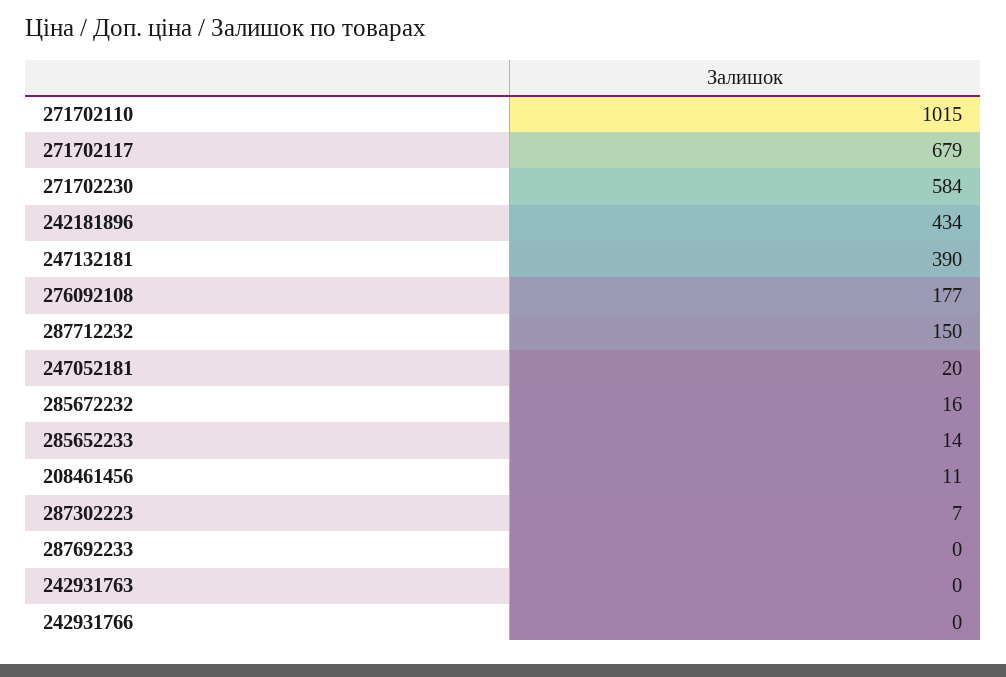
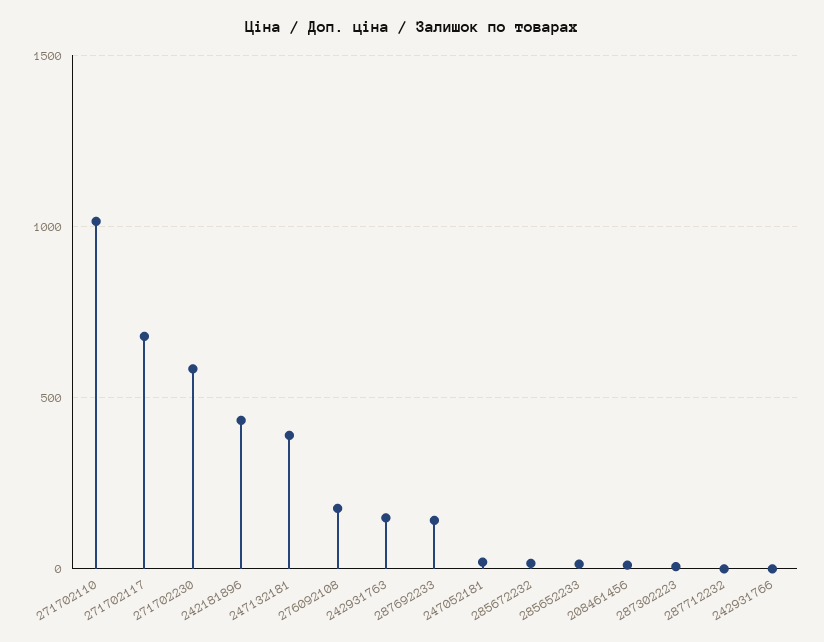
287712232: 150 -> 0
287692233: 0 -> 150
242931763: 0 -> 150

